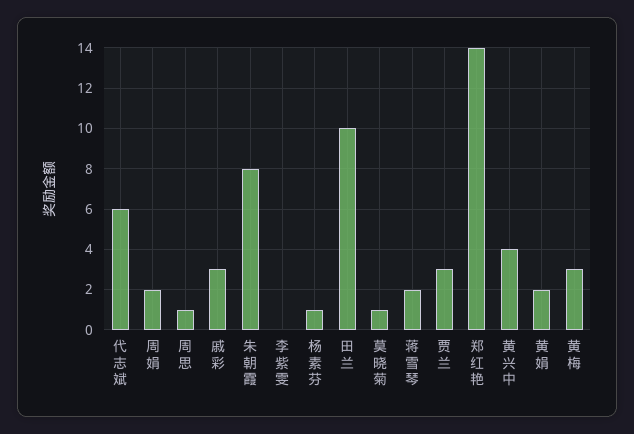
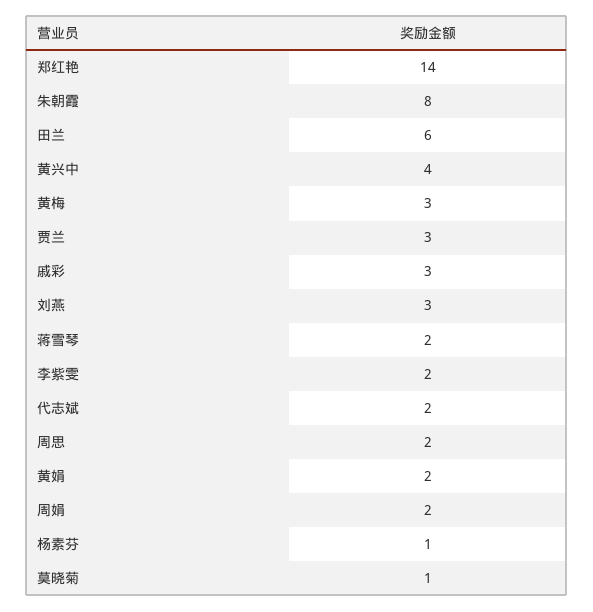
代志斌: 6 -> 2
周思: 1 -> 2
李紫雯: 0 -> 2
田兰: 10 -> 6
刘燕: none -> 3

